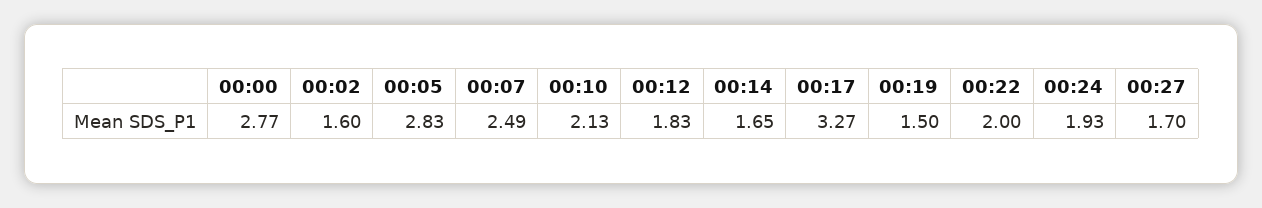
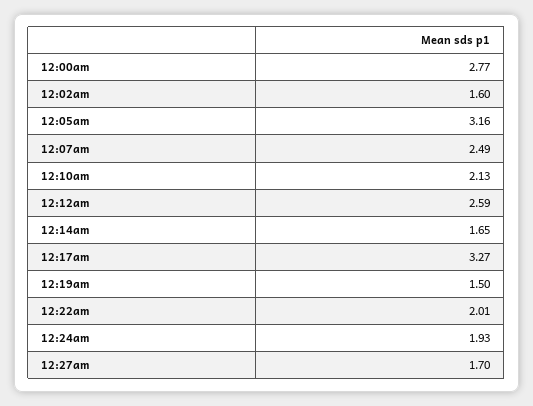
00:05: 2.83 -> 3.16
00:12: 1.83 -> 2.59
00:22: 2 -> 2.01

